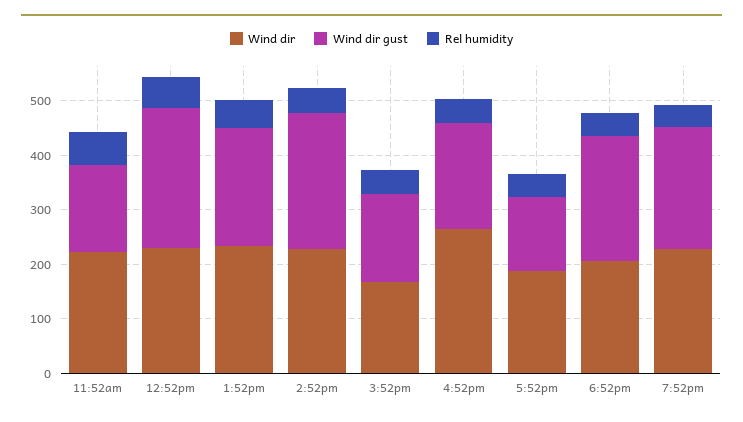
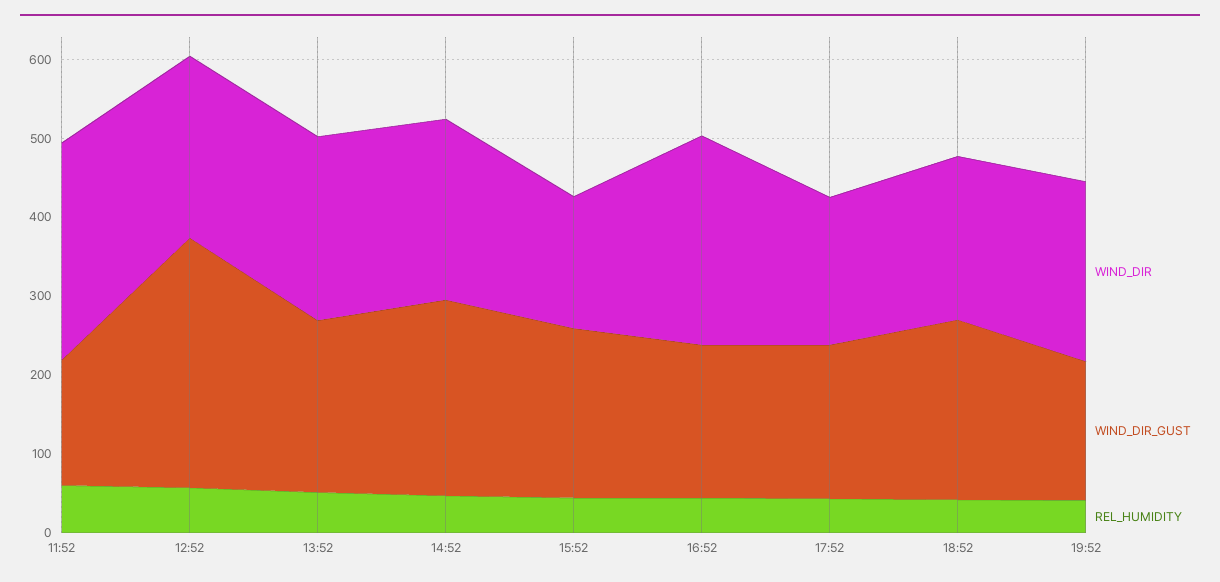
Wind dir, 11:52am: 220 -> 280
Wind dir gust, 12:52pm: 260 -> 320
Wind dir gust, 3:52pm: 160 -> 220
Wind dir gust, 5:52pm: 140 -> 200
Wind dir gust, 7:52pm: 220 -> 180

